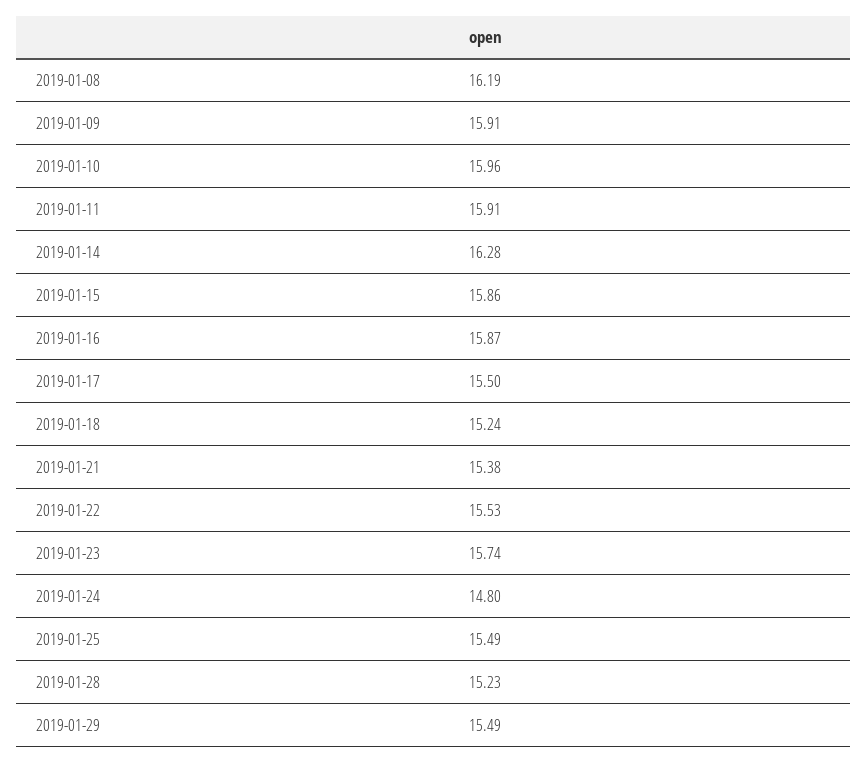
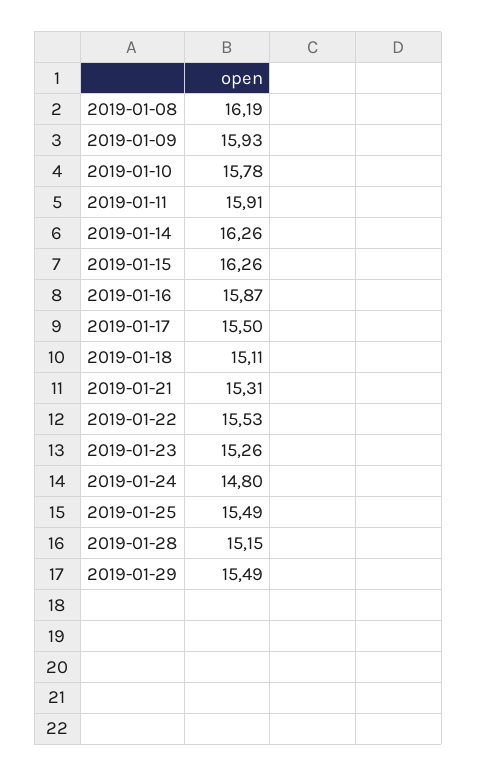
2019-01-09: 15.91 -> 15.93
2019-01-10: 15.96 -> 15.78
2019-01-14: 16.28 -> 16.26
2019-01-15: 15.86 -> 16.26
2019-01-18: 15.24 -> 15.11
2019-01-21: 15.38 -> 15.31
2019-01-23: 15.74 -> 15.26
2019-01-28: 15.23 -> 15.15

